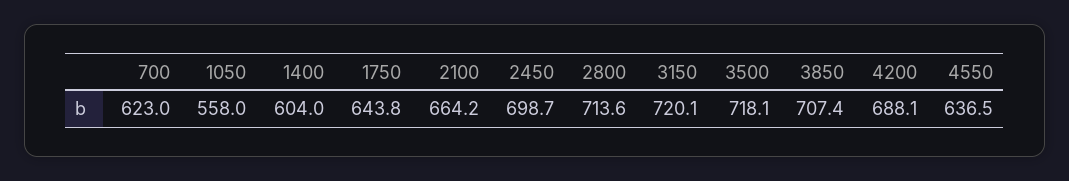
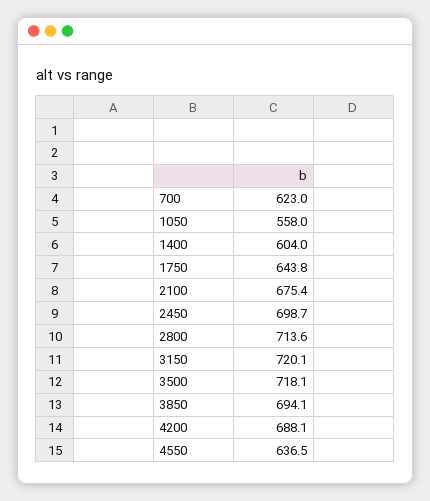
2100: 664.2 -> 675.4
3850: 707.4 -> 694.1

